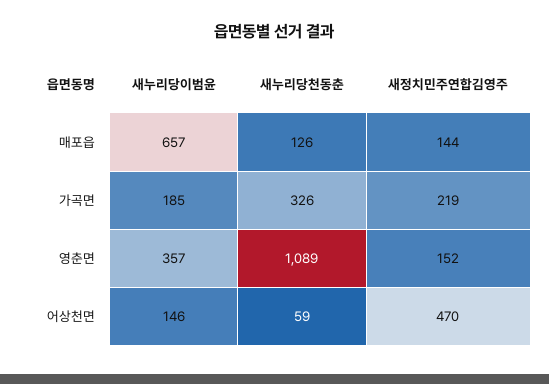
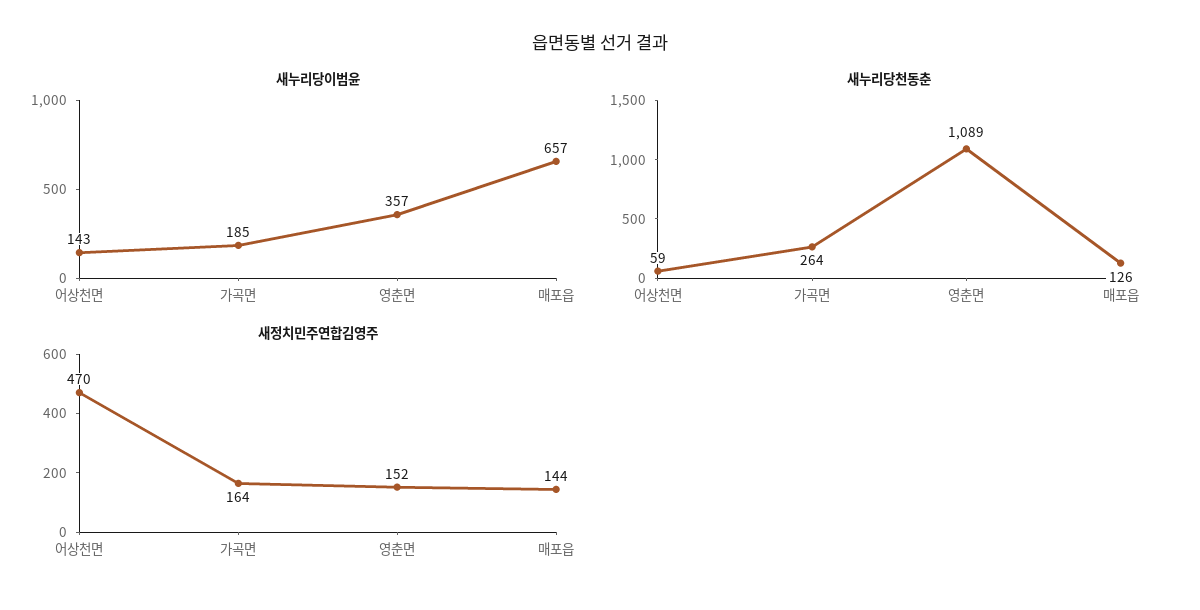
새누리당천동춘, 가곡면: 326 -> 264
새정치민주연합김영주, 가곡면: 219 -> 164
새누리당이범윤, 어상천면: 146 -> 143

